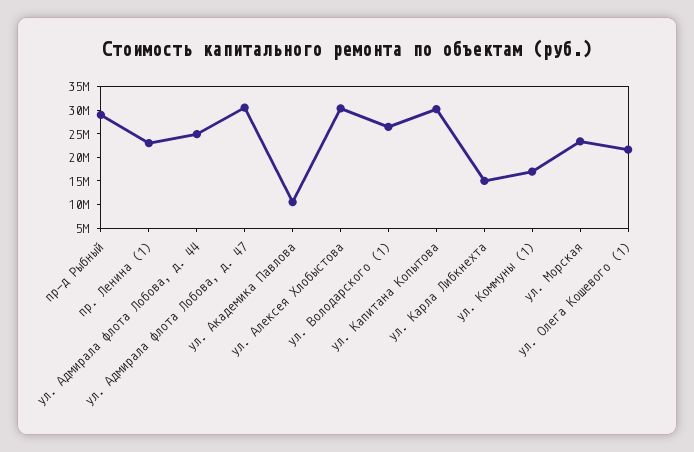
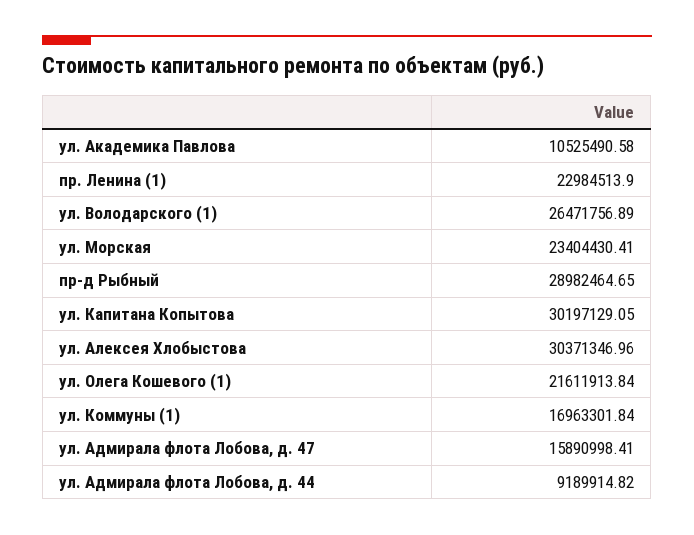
ул. Адмирала флота Лобова, д. 44: 25000000 -> 9189914.82
ул. Адмирала флота Лобова, д. 47: 30000000 -> 15890998.41
ул. Карла Либкнехта: 15000000 -> none

